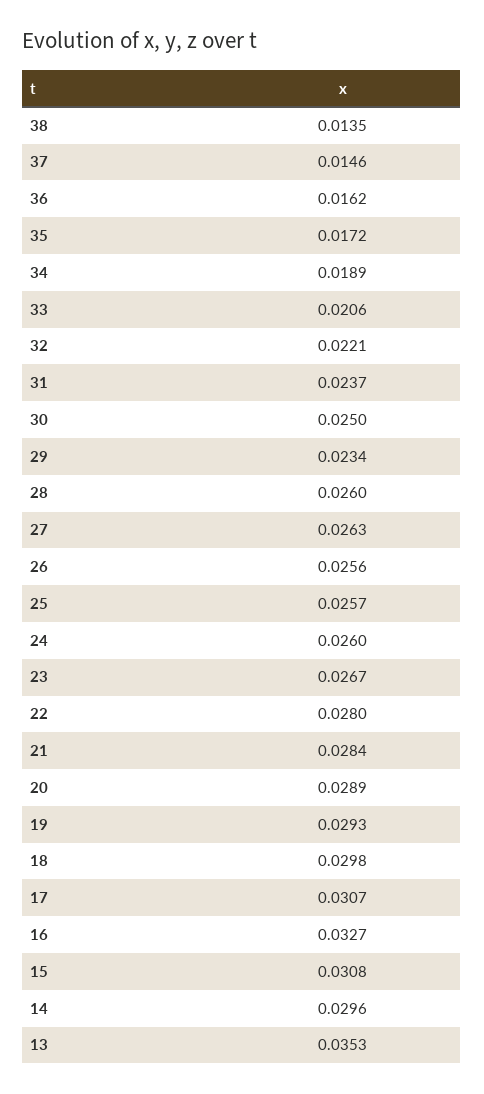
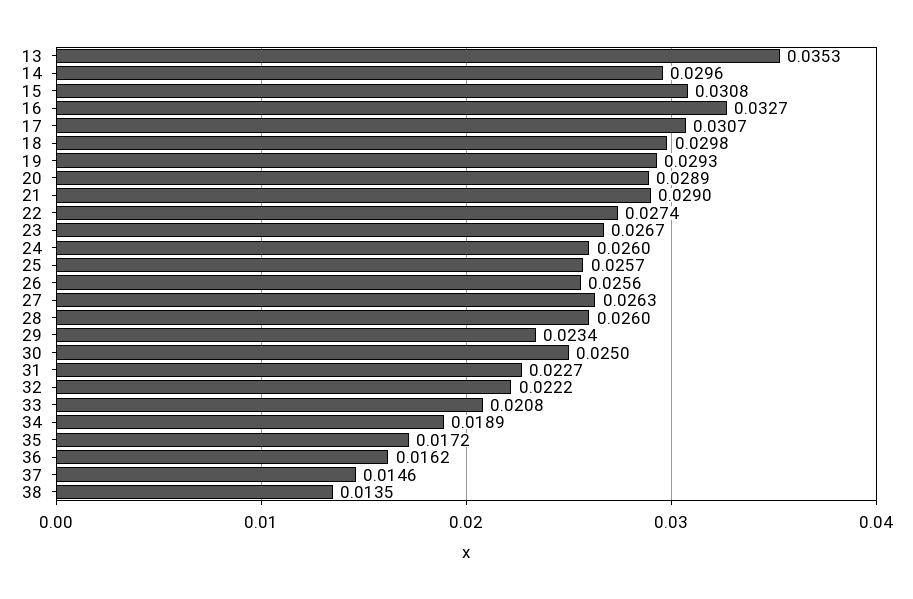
33: 0.0206 -> 0.0208
32: 0.0221 -> 0.0222
31: 0.0237 -> 0.0227
22: 0.028 -> 0.0274
21: 0.0284 -> 0.029

